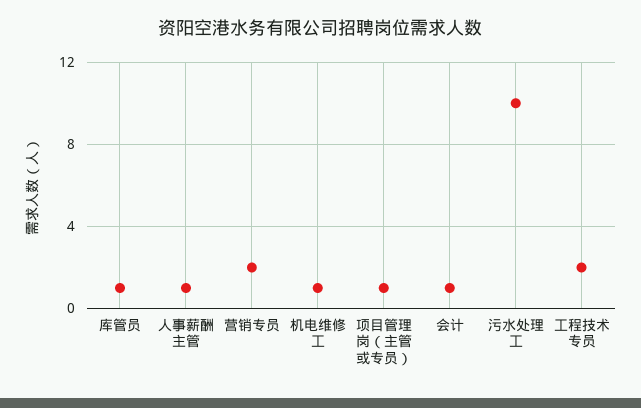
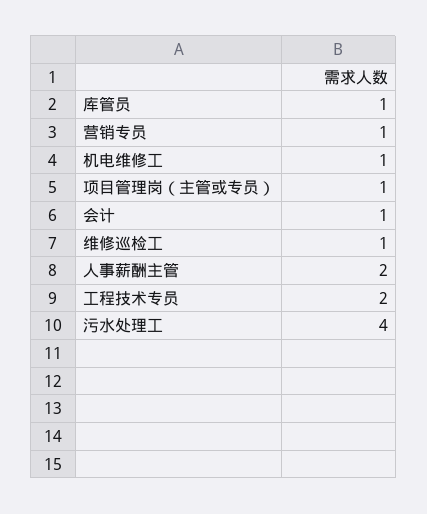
人事薪酬主管: 1 -> 2
营销专员: 2 -> 1
污水处理工: 10 -> 4
维修巡检工: none -> 1

